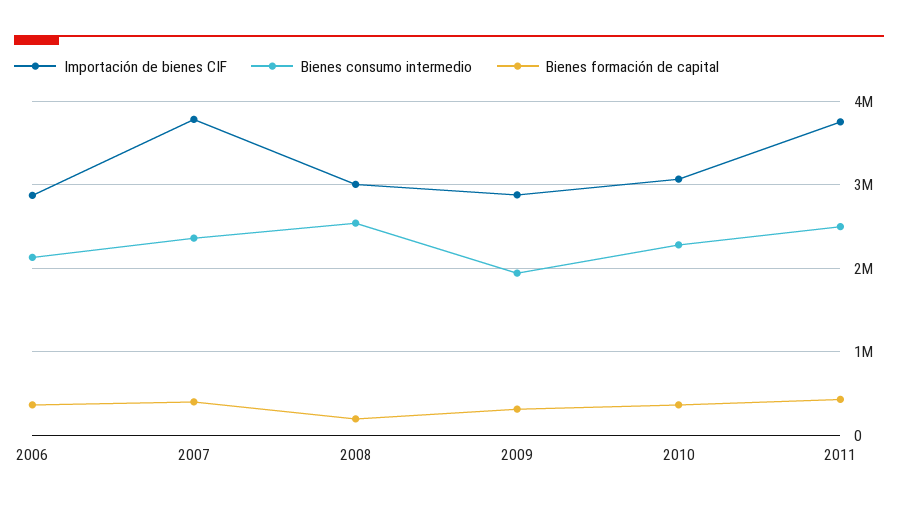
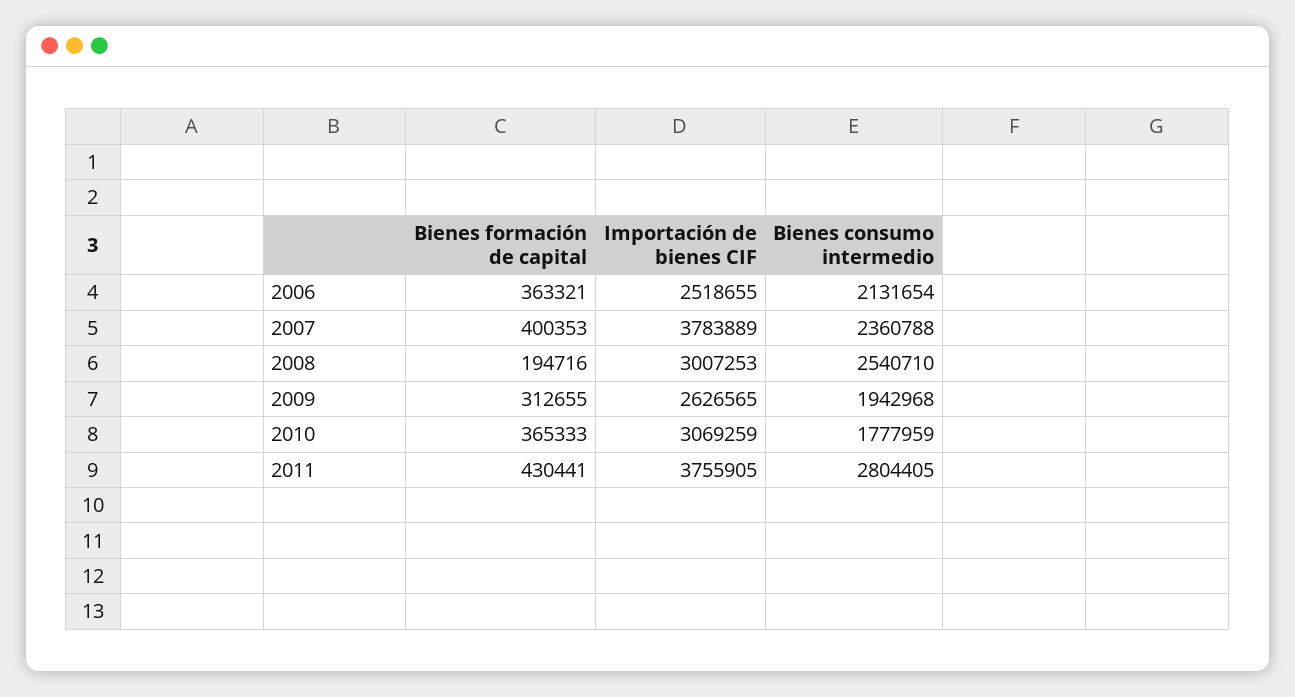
Importación de bienes CIF, 2006: 2900000 -> 2518655
Importación de bienes CIF, 2009: 2900000 -> 2626565
Bienes consumo intermedio, 2010: 2300000 -> 1777959
Bienes consumo intermedio, 2011: 2500000 -> 2804405

